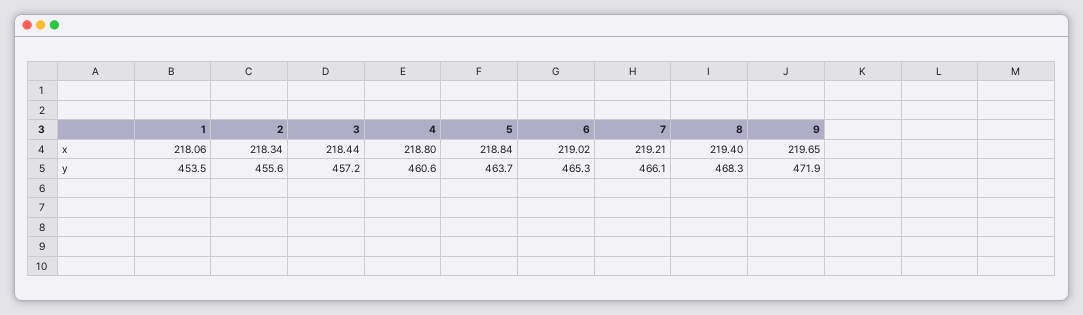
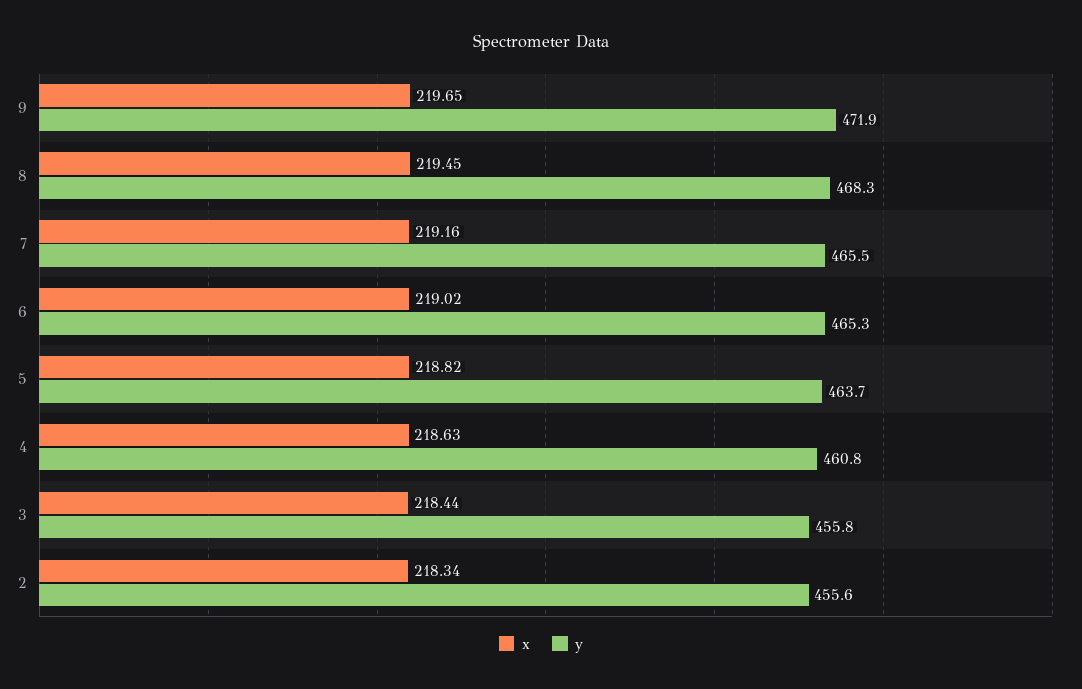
x, 1: 218.06 -> none
x, 4: 218.8 -> 218.63
x, 5: 218.84 -> 218.82
x, 7: 219.21 -> 219.16
x, 8: 219.4 -> 219.45
y, 1: 453.5 -> none
y, 3: 457.2 -> 455.8
y, 4: 460.6 -> 460.8
y, 7: 466.1 -> 465.5

